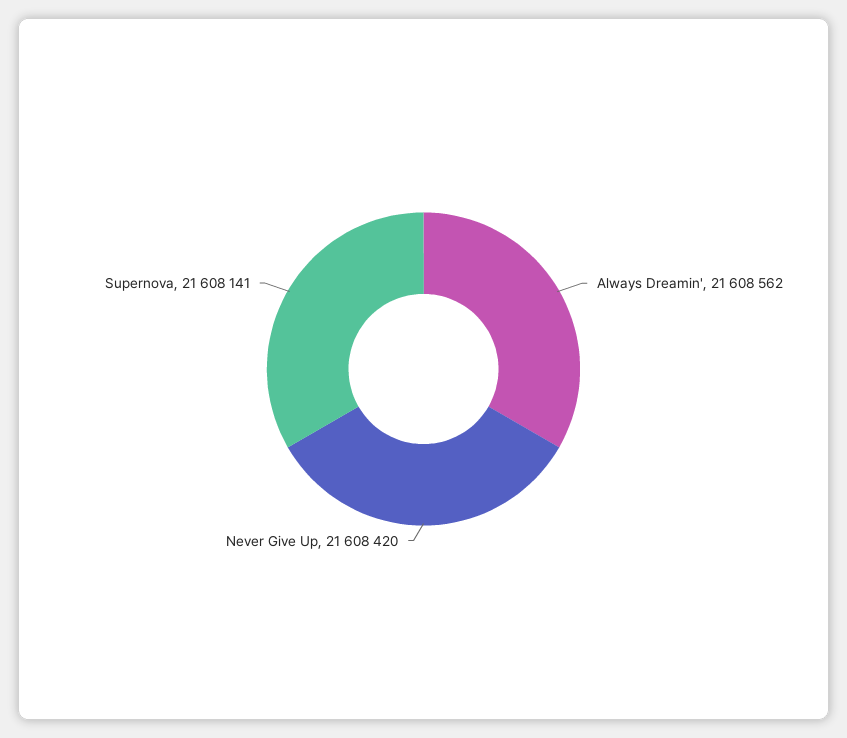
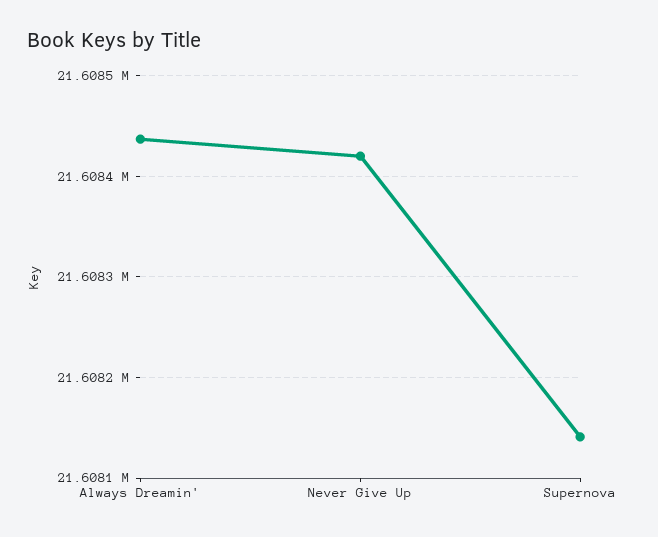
Always Dreamin': 21608562 -> 21608440

